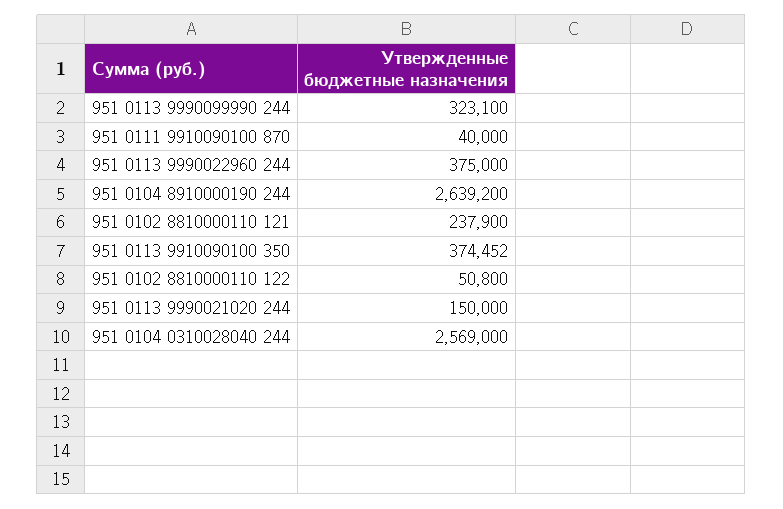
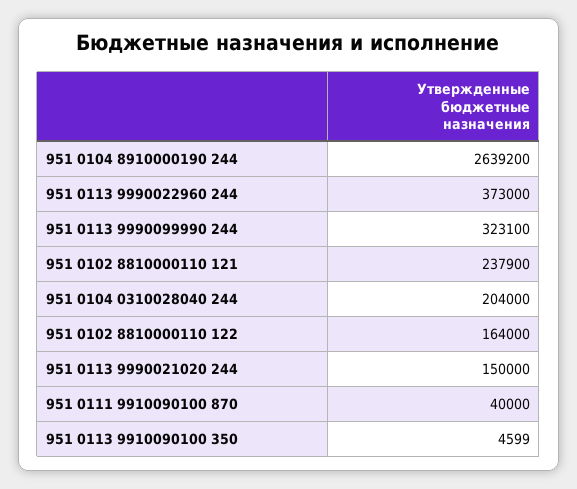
951 0113 9990022960 244: 375000 -> 373000
951 0113 9910090100 350: 374452 -> 4599
951 0102 8810000110 122: 50800 -> 164000
951 0104 0310028040 244: 2569000 -> 204000

